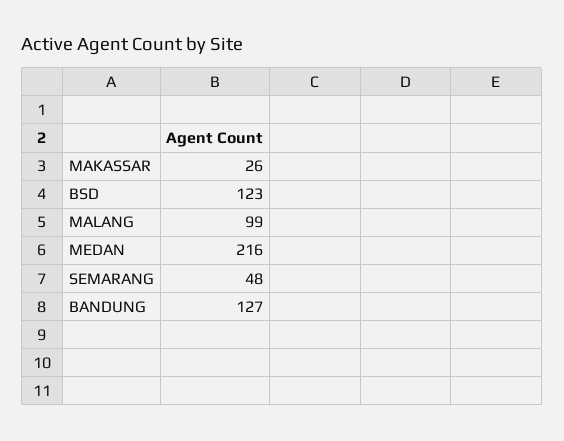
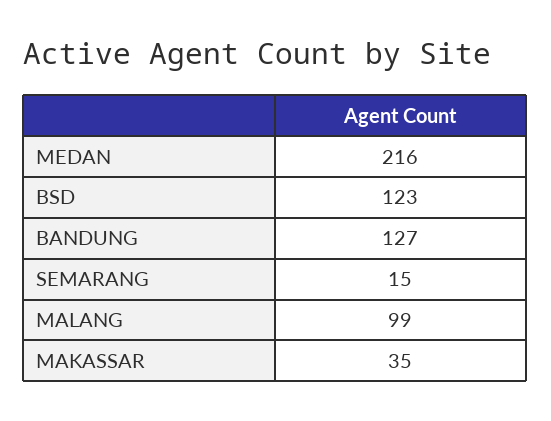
MAKASSAR: 26 -> 35
SEMARANG: 48 -> 15

